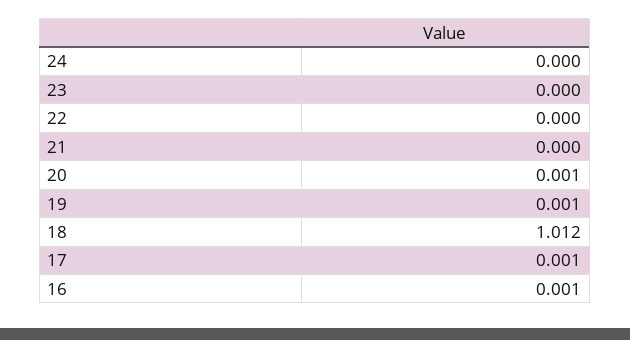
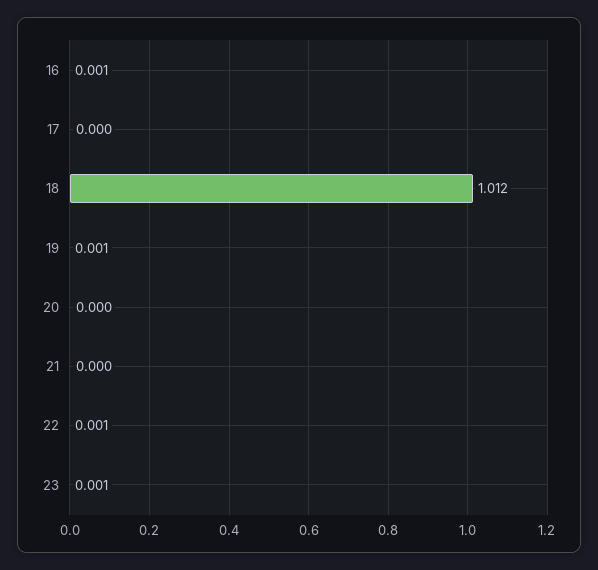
24: 0 -> none
23: 0 -> 0.001
22: 0 -> 0.001
20: 0.001 -> 0
17: 0.001 -> 0

